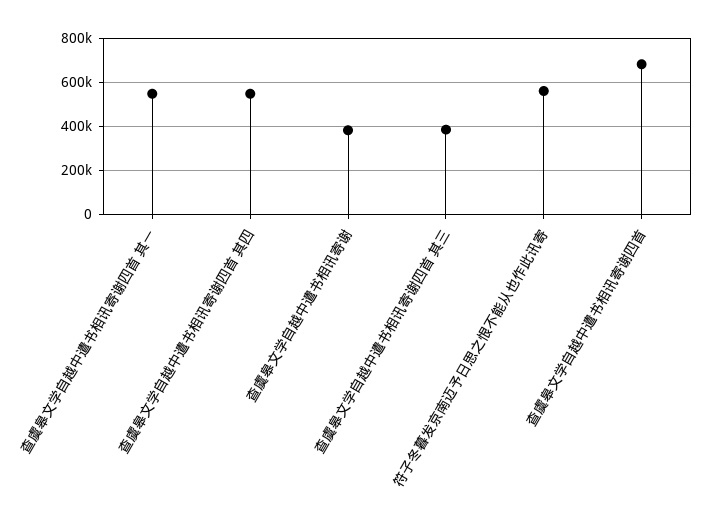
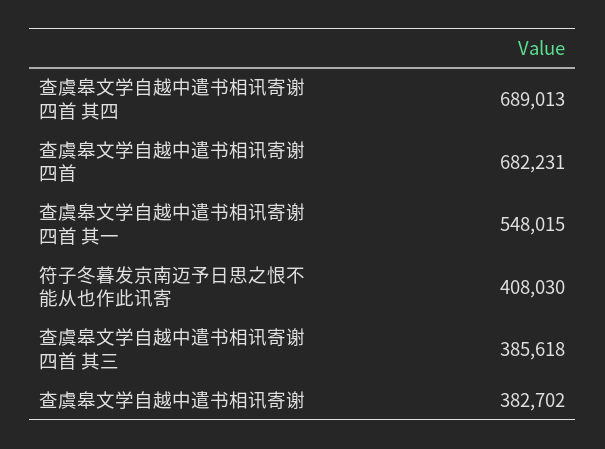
查虞皋文学自越中遣书相讯寄谢四首 其四: 550000 -> 689013
符子冬暮发京南迈予日思之恨不能从也作此讯寄: 550000 -> 408030

